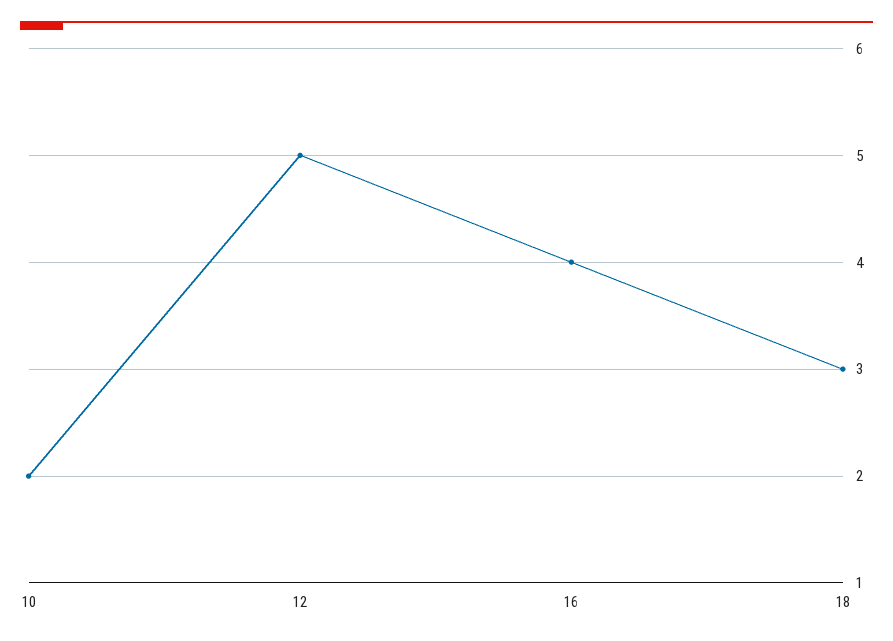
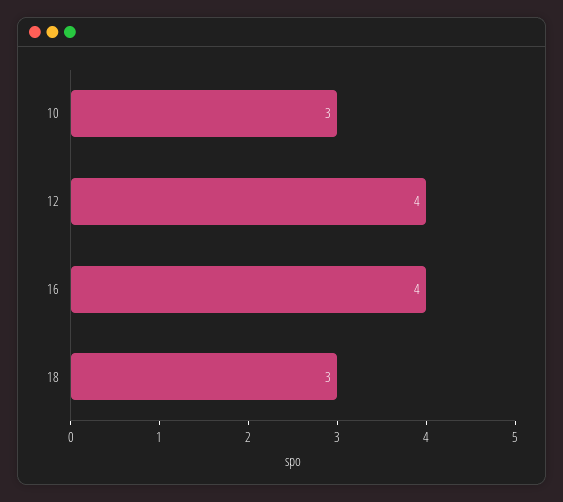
10: 2 -> 3
12: 5 -> 4

